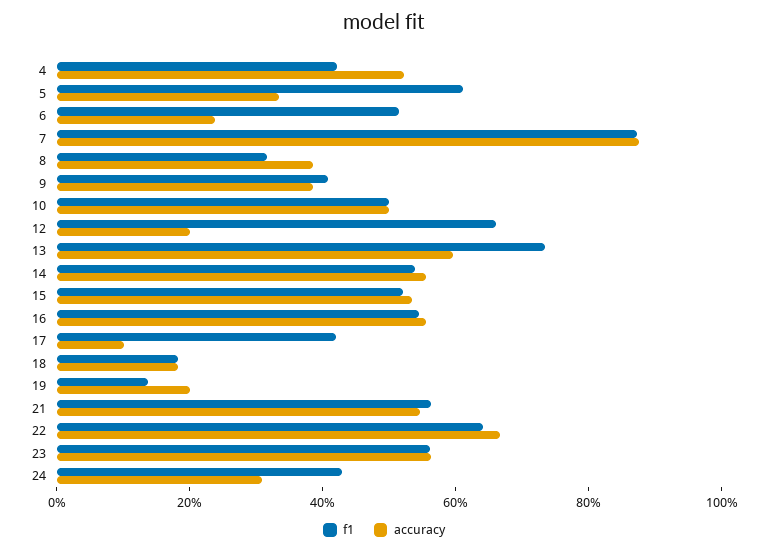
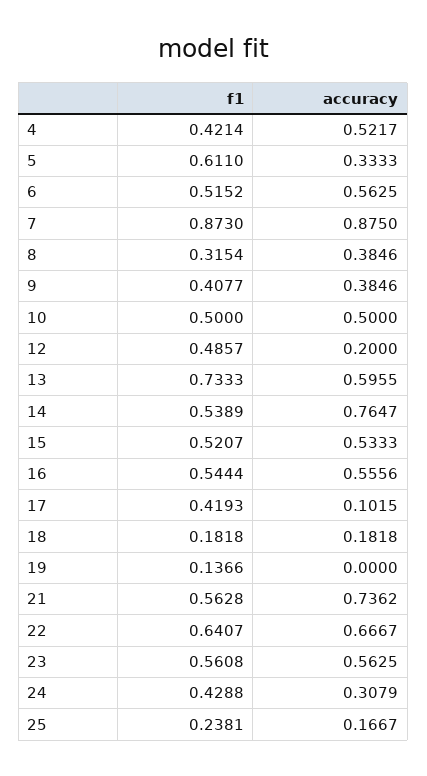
accuracy, 6: 0.25 -> 0.5625
f1, 12: 0.65 -> 0.4857
accuracy, 14: 0.55 -> 0.7647
accuracy, 19: 0.2 -> 0
accuracy, 21: 0.55 -> 0.7362
f1, 25: none -> 0.2381
accuracy, 25: none -> 0.1667

